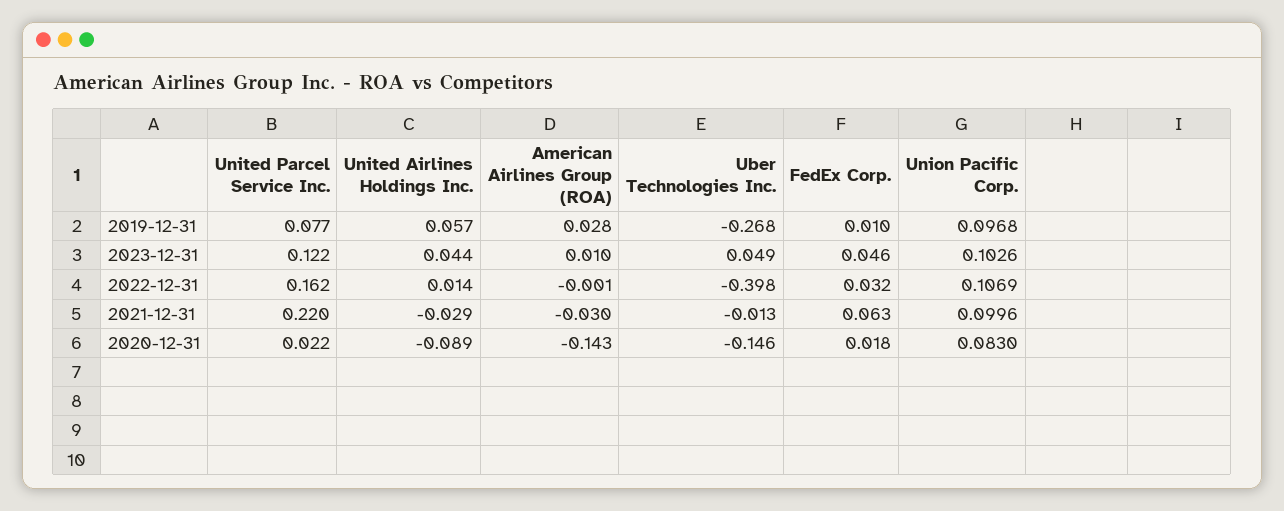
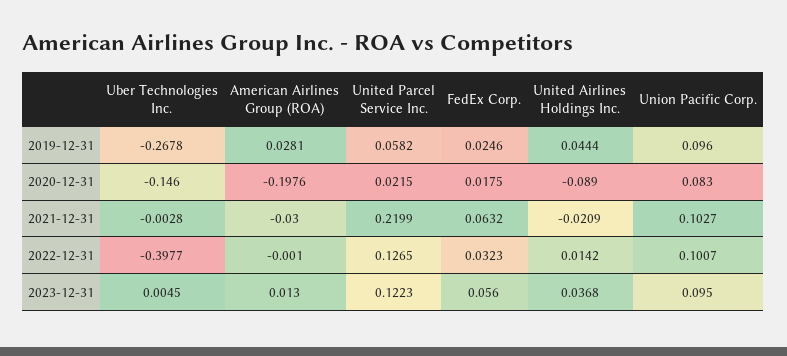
United Parcel Service Inc., 2019-12-31: 0.077 -> 0.0582
United Airlines Holdings Inc., 2019-12-31: 0.057 -> 0.0444
FedEx Corp., 2019-12-31: 0.01 -> 0.0246
Union Pacific Corp., 2019-12-31: 0.0968 -> 0.096
United Airlines Holdings Inc., 2023-12-31: 0.044 -> 0.0368
American Airlines Group (ROA), 2023-12-31: 0.01 -> 0.013
Uber Technologies Inc., 2023-12-31: 0.049 -> 0.0045
FedEx Corp., 2023-12-31: 0.046 -> 0.056
Union Pacific Corp., 2023-12-31: 0.1026 -> 0.095
United Parcel Service Inc., 2022-12-31: 0.162 -> 0.1265
Union Pacific Corp., 2022-12-31: 0.1069 -> 0.1007
United Airlines Holdings Inc., 2021-12-31: -0.029 -> -0.0209
Uber Technologies Inc., 2021-12-31: -0.013 -> -0.0028
Union Pacific Corp., 2021-12-31: 0.0996 -> 0.1027
American Airlines Group (ROA), 2020-12-31: -0.143 -> -0.1976

